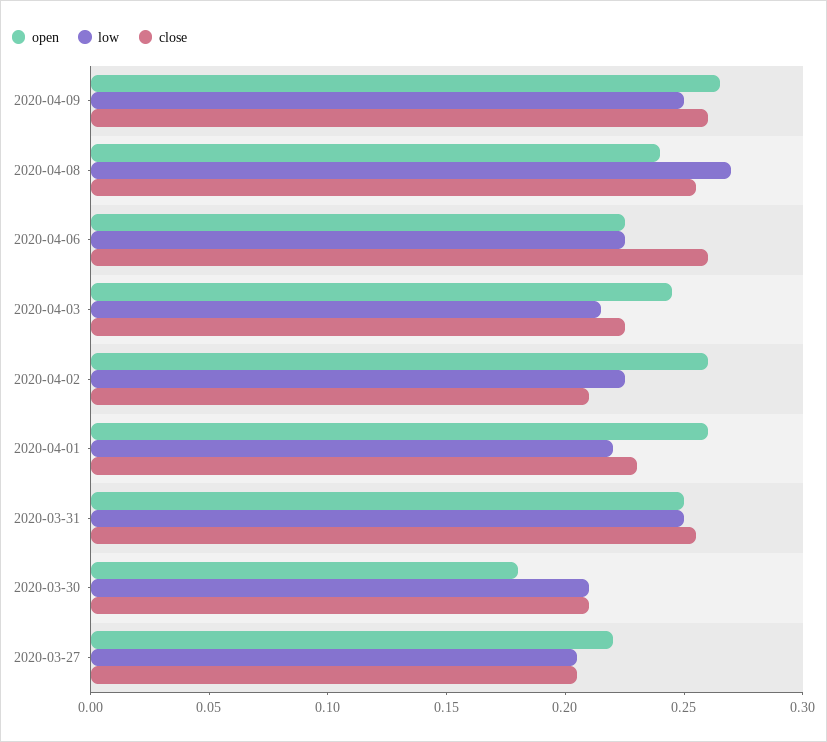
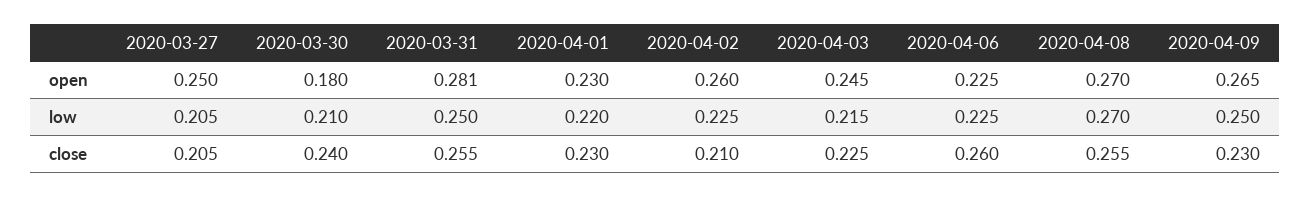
close, 2020-04-09: 0.26 -> 0.23
open, 2020-04-08: 0.24 -> 0.27
open, 2020-04-01: 0.26 -> 0.23
open, 2020-03-31: 0.25 -> 0.281
close, 2020-03-30: 0.21 -> 0.24
open, 2020-03-27: 0.22 -> 0.25

